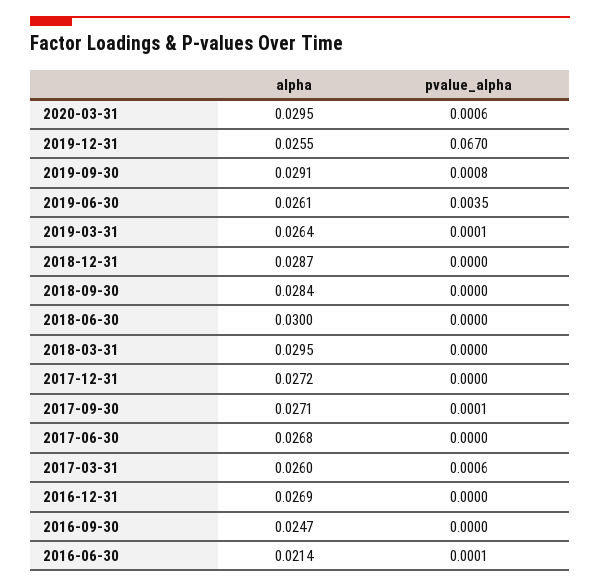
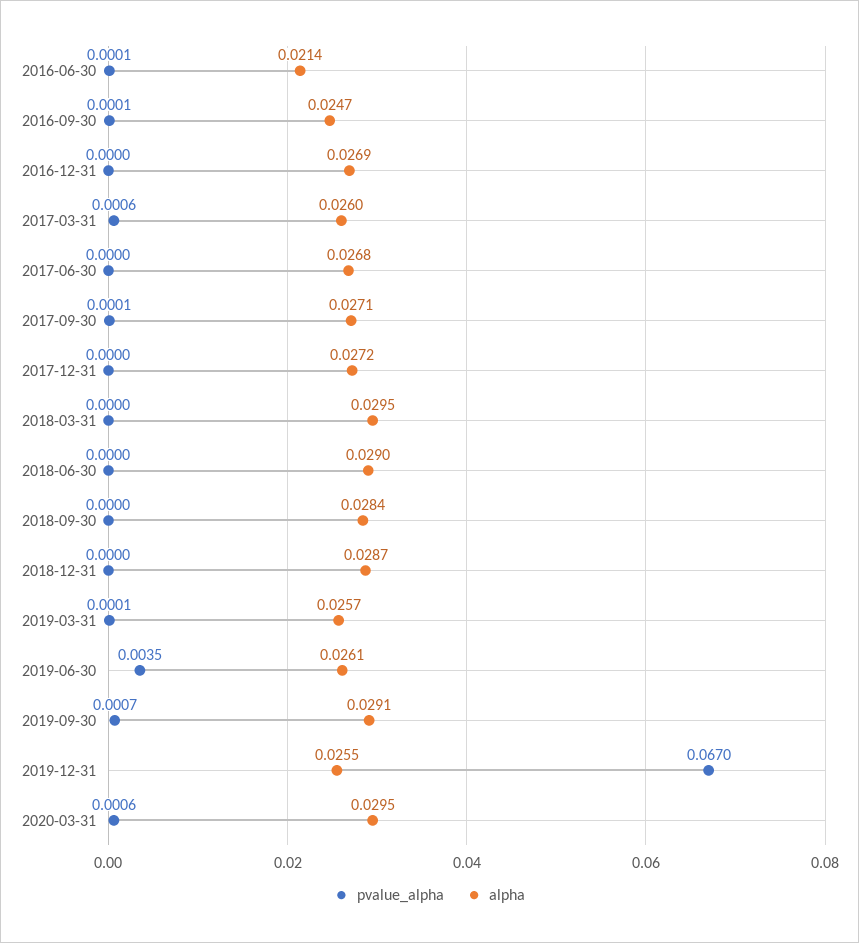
pvalue_alpha, 2019-09-30: 0.0008 -> 0.0007
alpha, 2019-03-31: 0.0264 -> 0.0257
alpha, 2018-06-30: 0.03 -> 0.029
pvalue_alpha, 2016-09-30: 0 -> 0.0001

